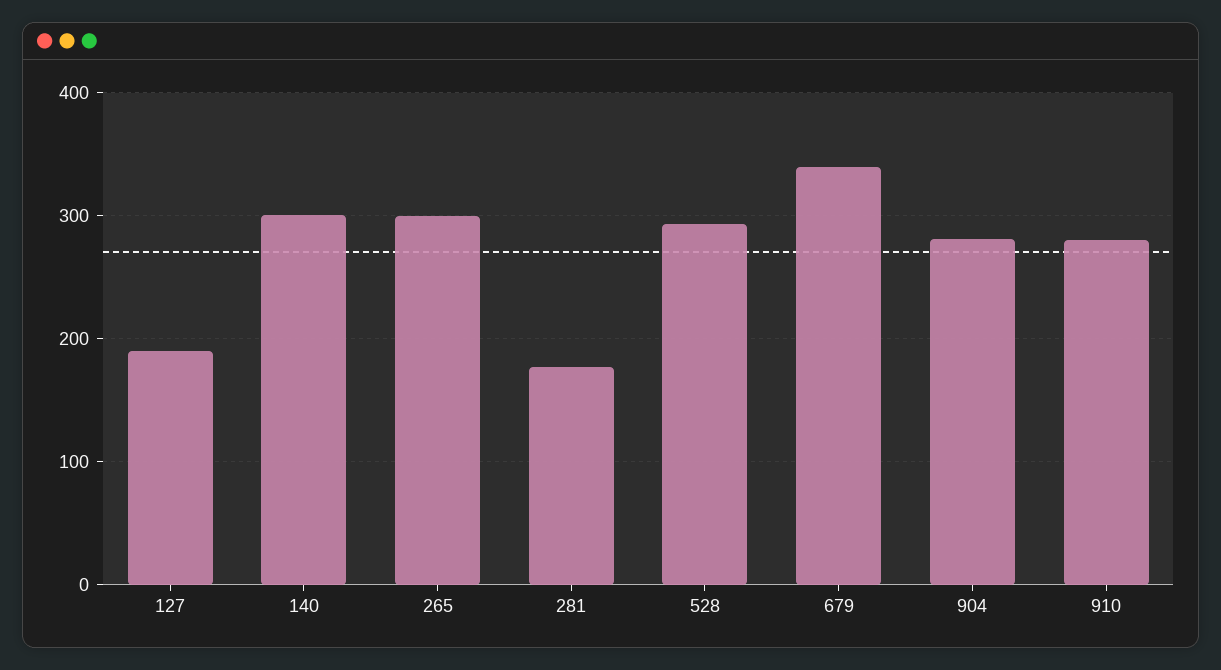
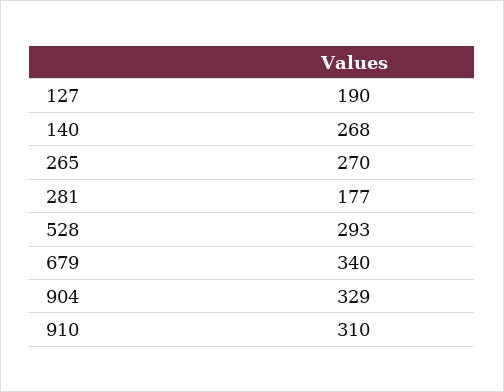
140: 300 -> 268
265: 300 -> 270
904: 280 -> 329
910: 280 -> 310

